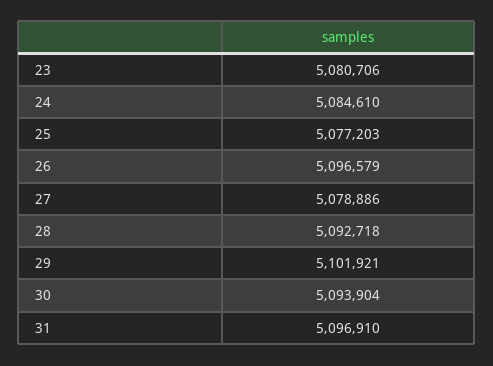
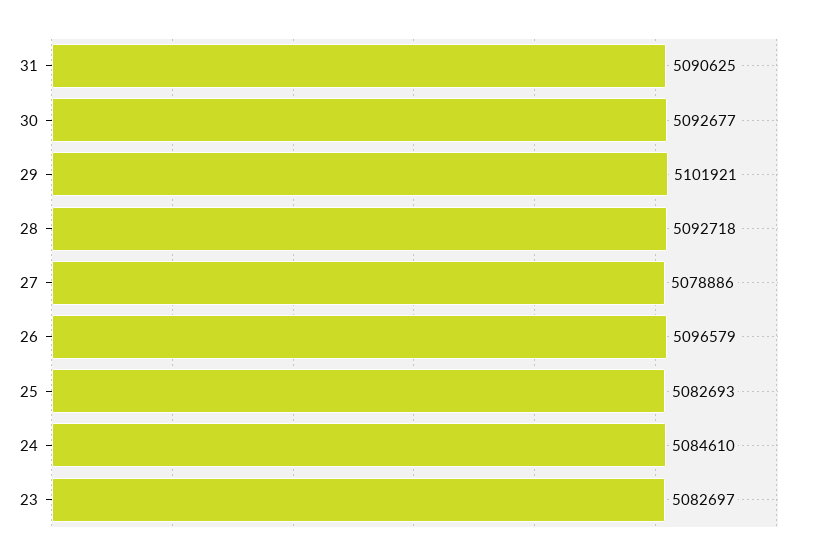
23: 5080706 -> 5082697
25: 5077203 -> 5082693
30: 5093904 -> 5092677
31: 5096910 -> 5090625

